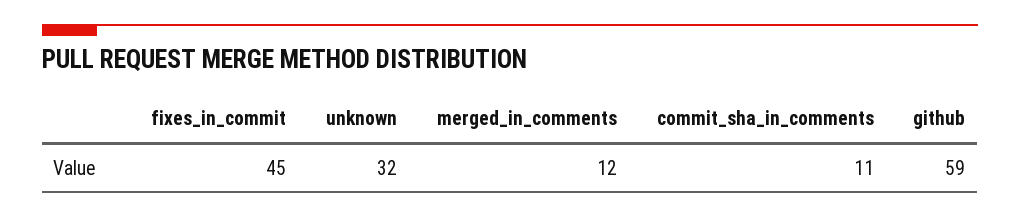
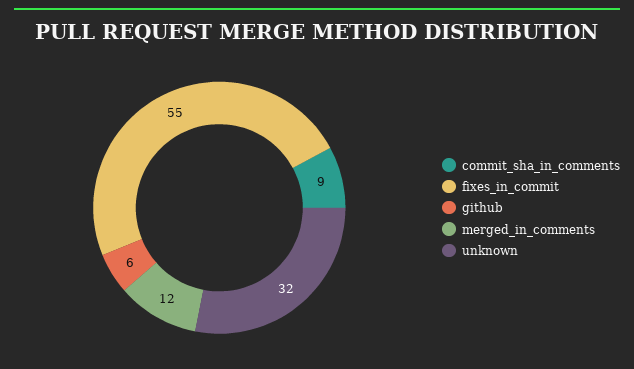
fixes_in_commit: 45 -> 55
commit_sha_in_comments: 11 -> 9
github: 59 -> 6

